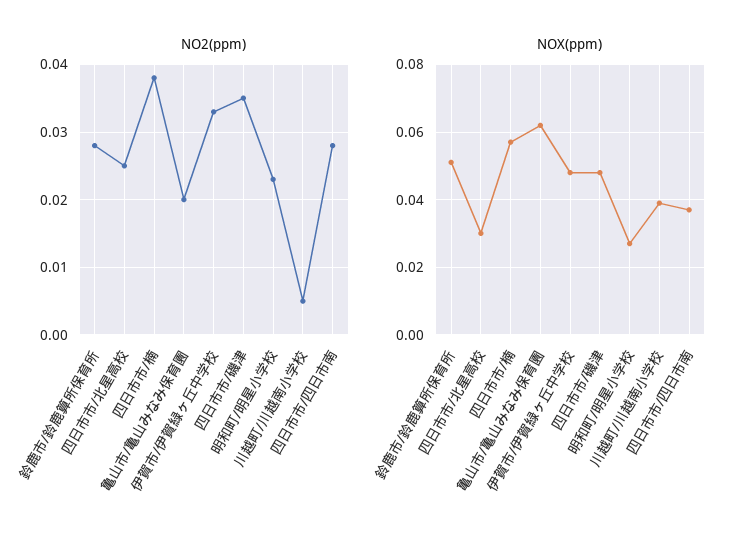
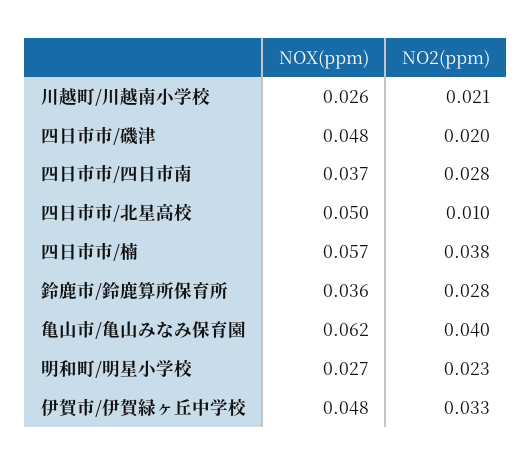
NO2(ppm), 四日市市/北星高校: 0.025 -> 0.01
NO2(ppm), 亀山市/亀山みなみ保育園: 0.02 -> 0.04
NO2(ppm), 四日市市/磯津: 0.035 -> 0.02
NO2(ppm), 川越町/川越南小学校: 0.005 -> 0.021
NOX(ppm), 鈴鹿市/鈴鹿算所保育所: 0.05 -> 0.036
NOX(ppm), 四日市市/北星高校: 0.03 -> 0.05
NOX(ppm), 川越町/川越南小学校: 0.04 -> 0.026

